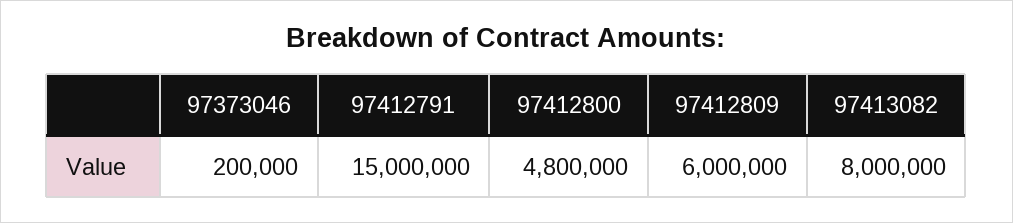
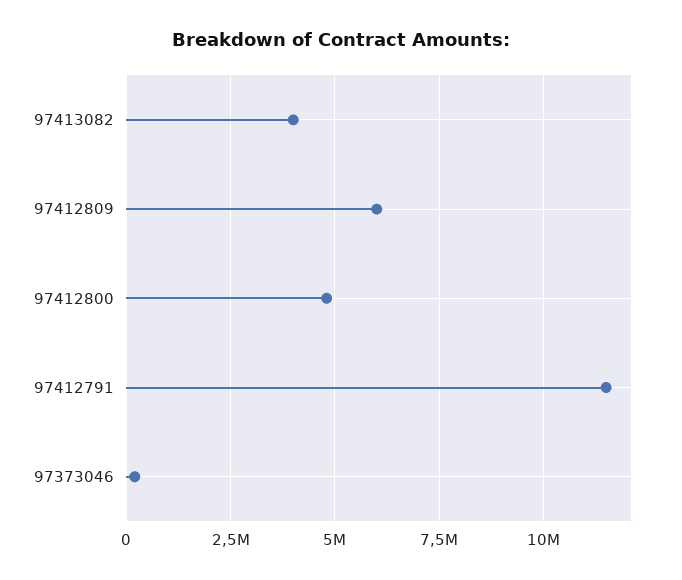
97412791: 15000000 -> 11500000
97413082: 8000000 -> 4000000

